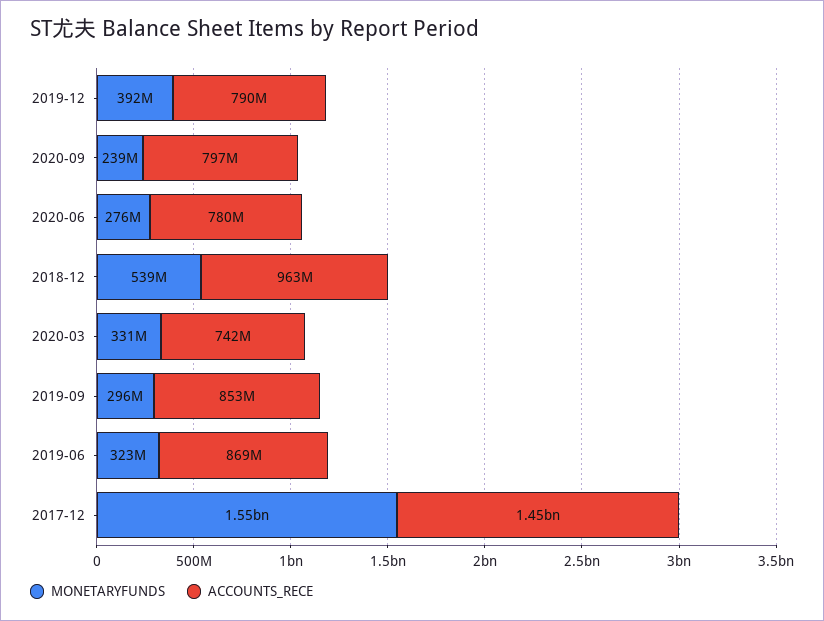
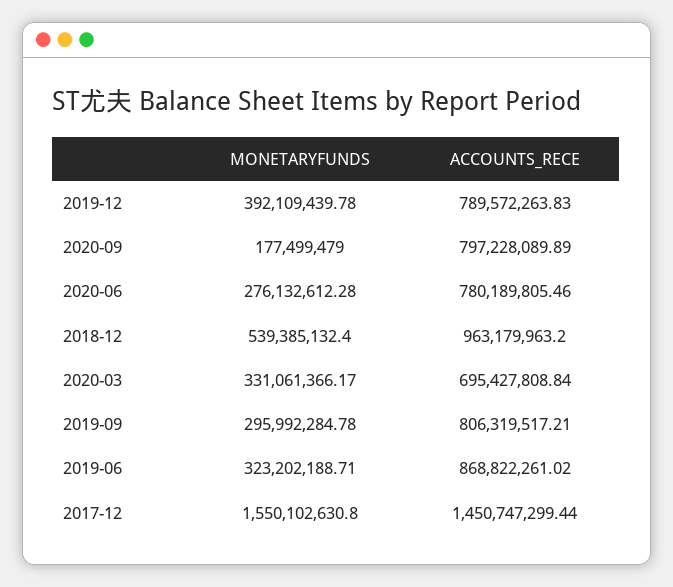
MONETARYFUNDS, 2020-09: 239000000 -> 177499479
ACCOUNTS_RECE, 2020-03: 742000000 -> 695427808.84
ACCOUNTS_RECE, 2019-09: 853000000 -> 806319517.21

